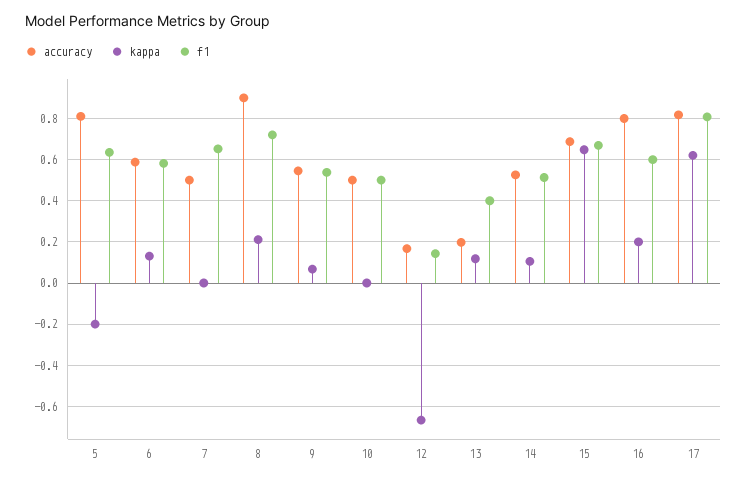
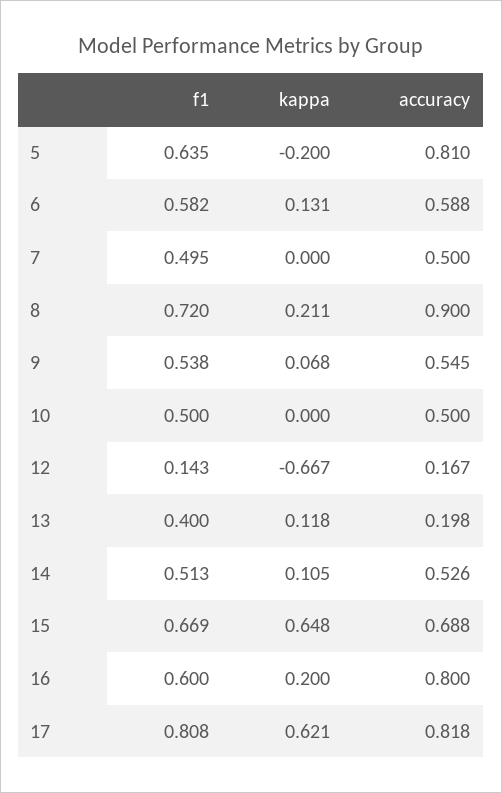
f1, 7: 0.65 -> 0.495

